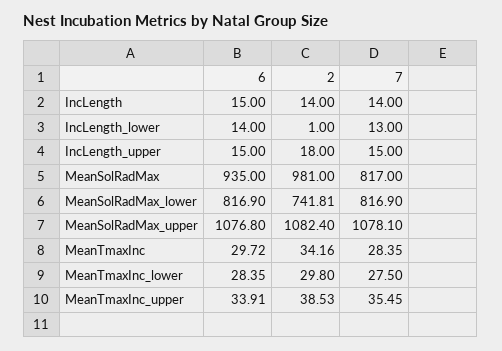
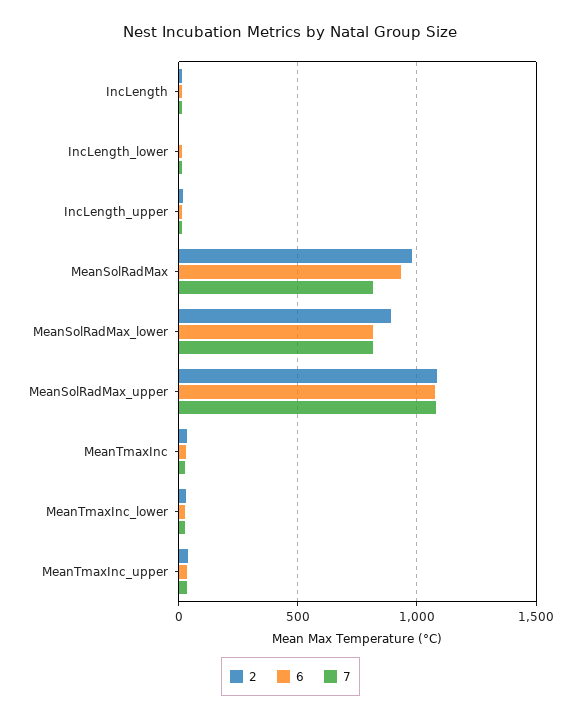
2, MeanSolRadMax_lower: 741.81 -> 900

